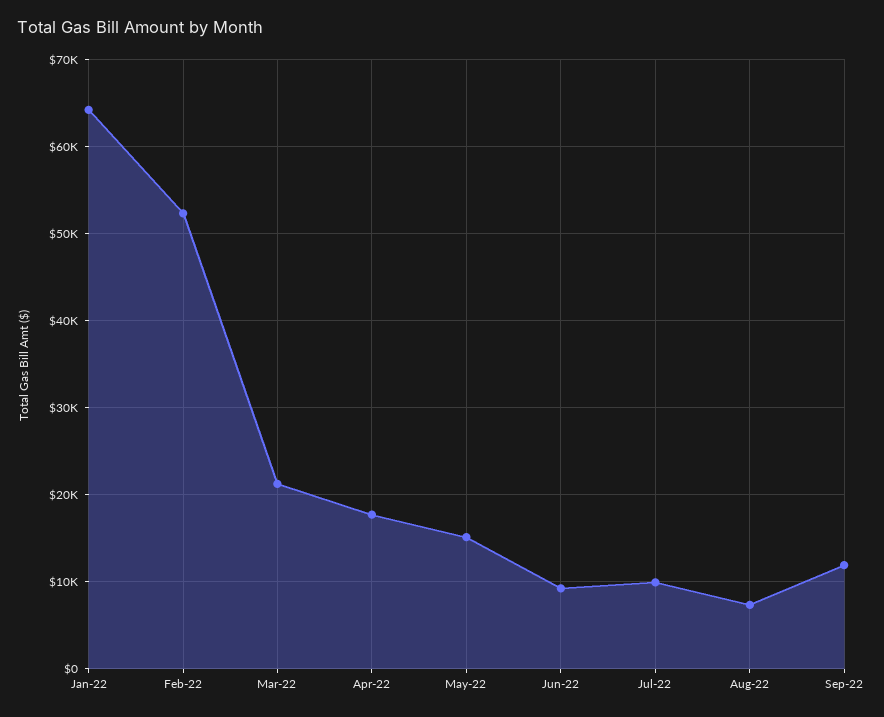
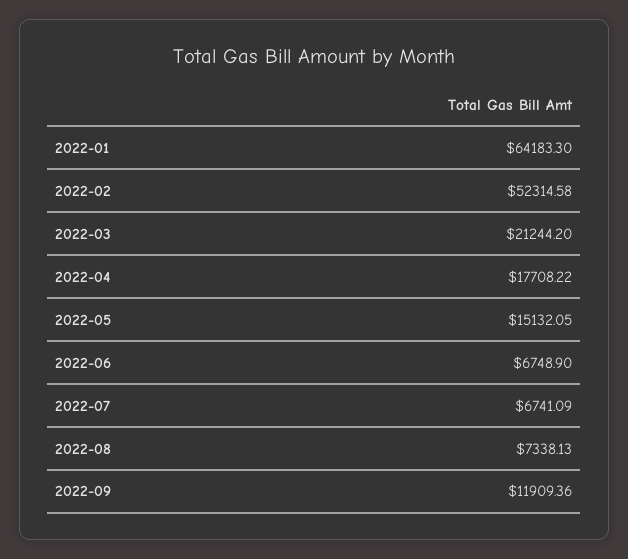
Jun-22: 9000 -> 6748.9
Jul-22: 10000 -> 6741.09

